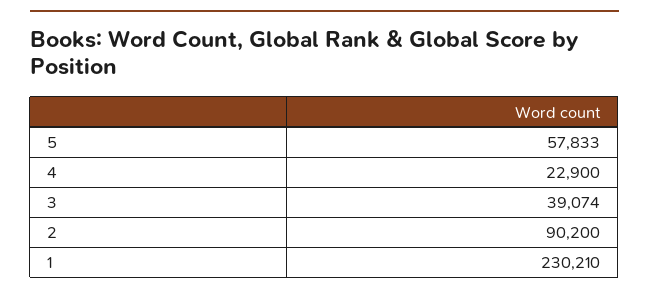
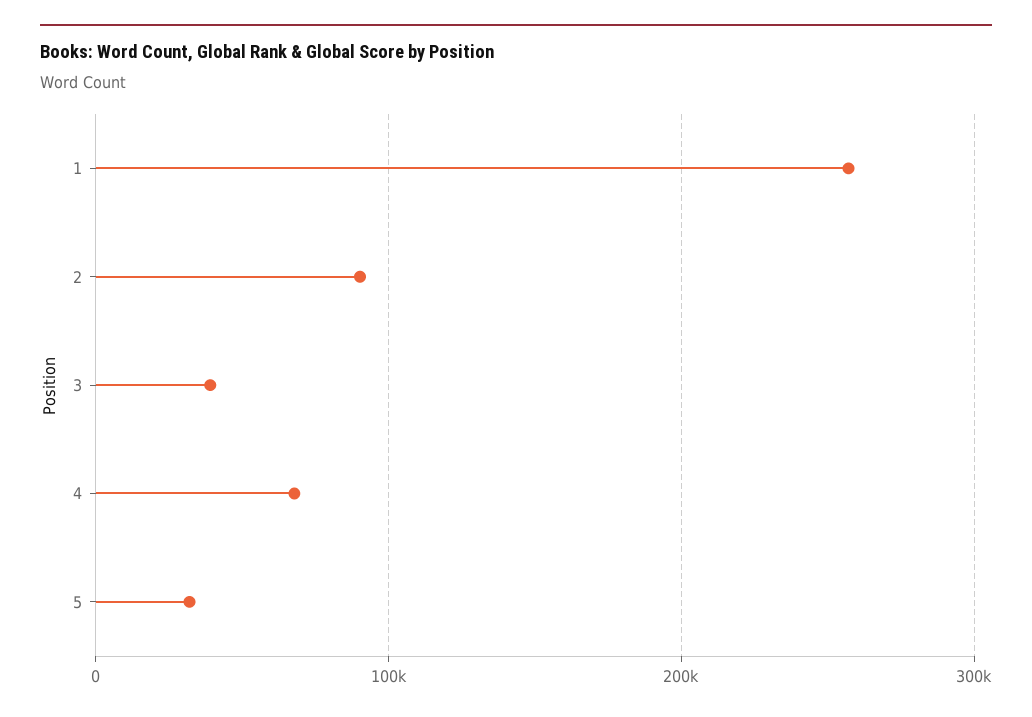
5: 57833 -> 30000
4: 22900 -> 70000
1: 230210 -> 260000

